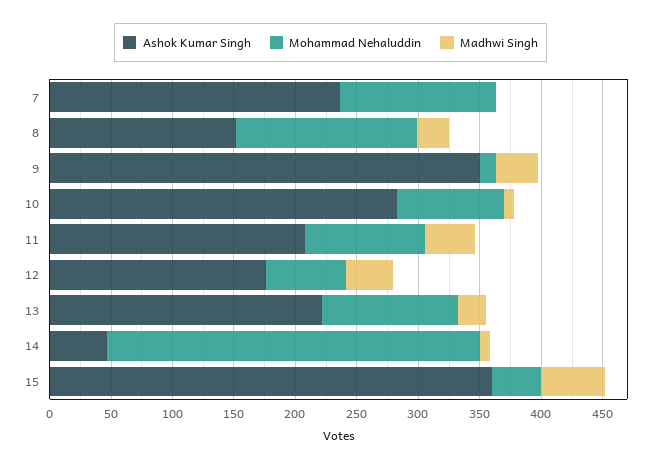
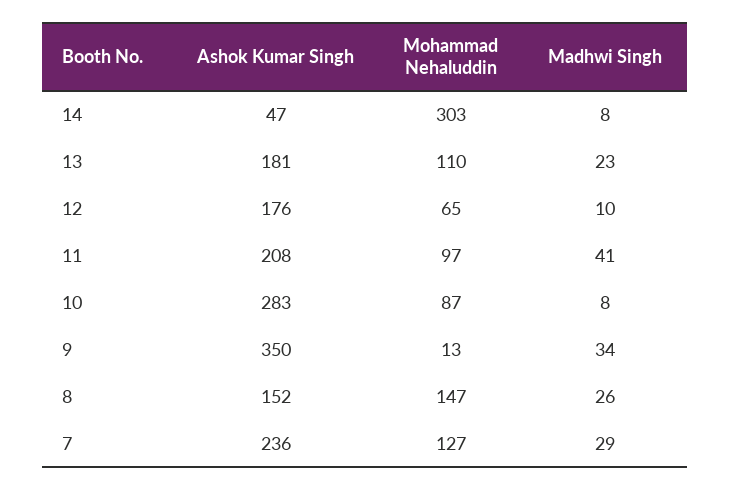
Madhwi Singh, 7: 0 -> 29
Madhwi Singh, 12: 40 -> 10
Ashok Kumar Singh, 13: 220 -> 181
Ashok Kumar Singh, 15: 360 -> none
Mohammad Nehaluddin, 15: 40 -> none
Madhwi Singh, 15: 50 -> none

